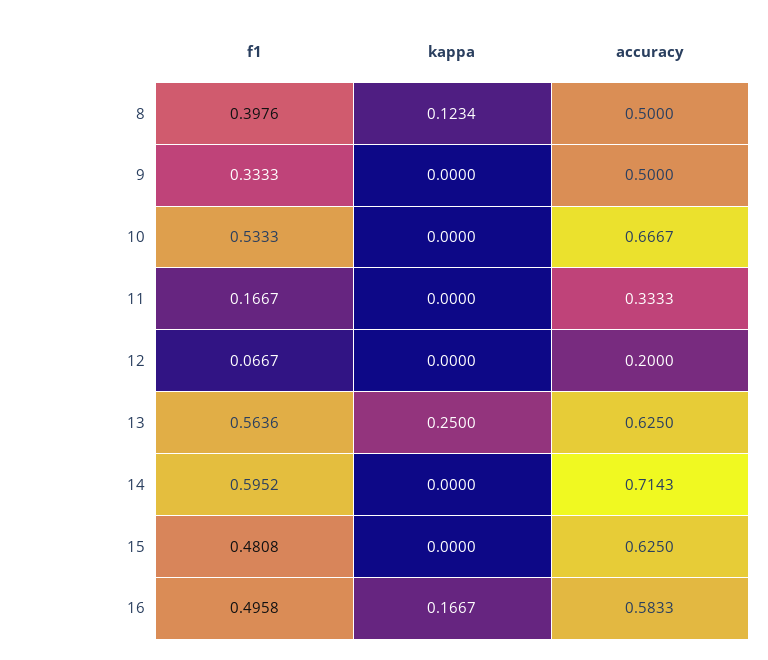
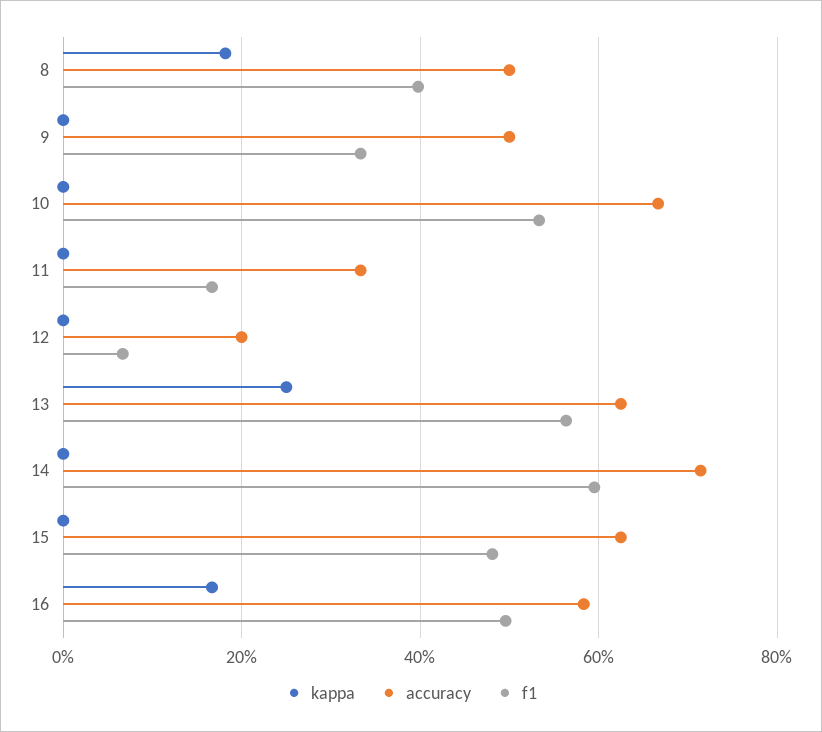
kappa, 8: 0.1234 -> 0.18

